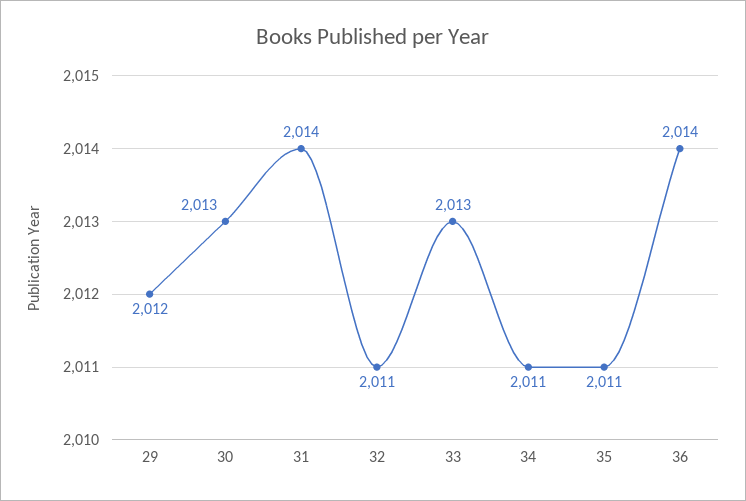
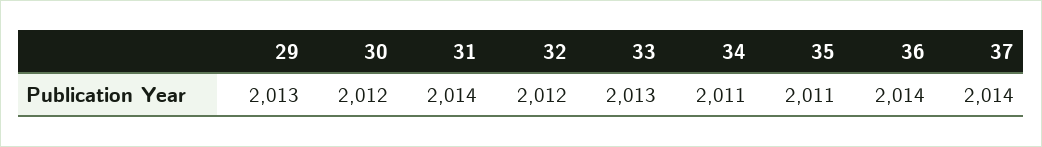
29: 2012 -> 2013
30: 2013 -> 2012
32: 2011 -> 2012
37: none -> 2014

